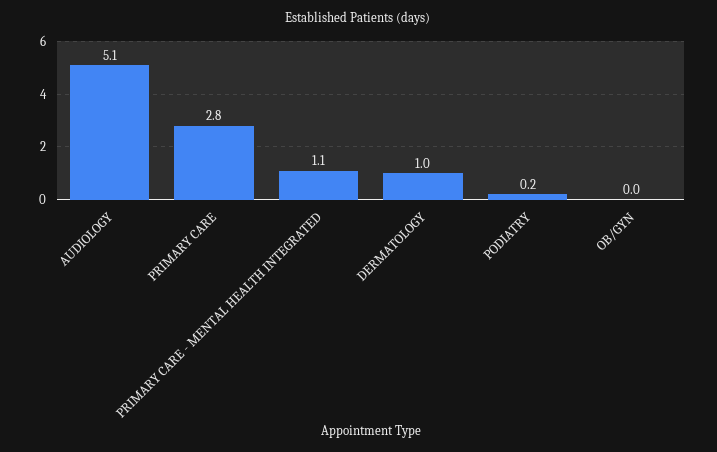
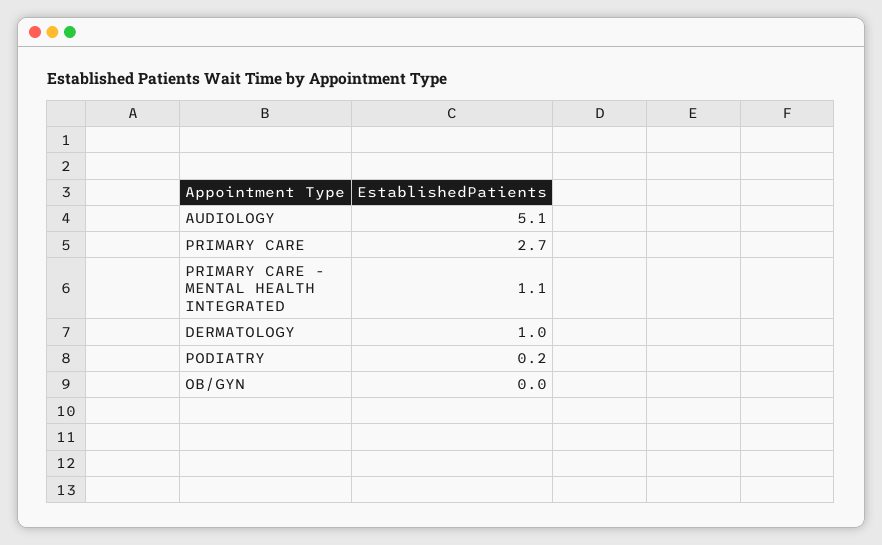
PRIMARY CARE: 2.8 -> 2.7

